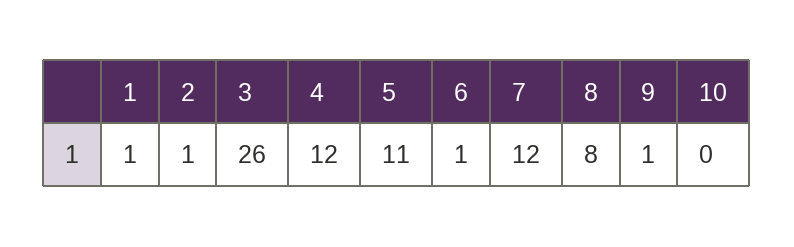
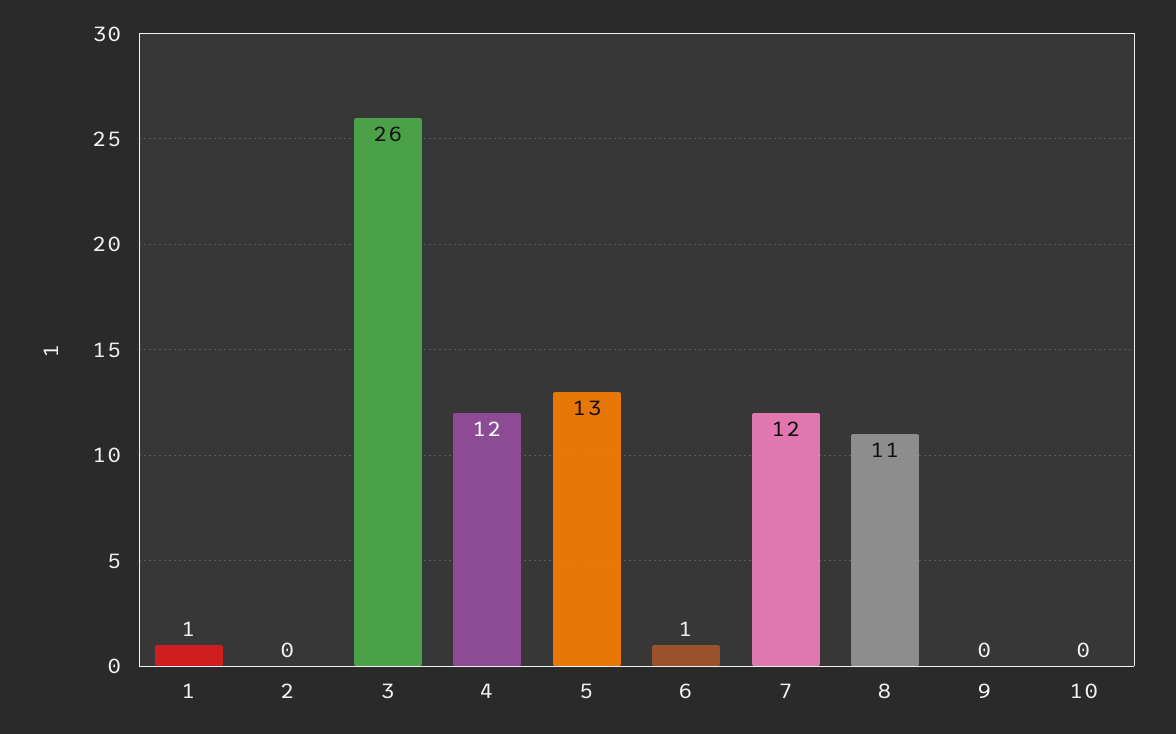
2: 1 -> 0
5: 11 -> 13
8: 8 -> 11
9: 1 -> 0

